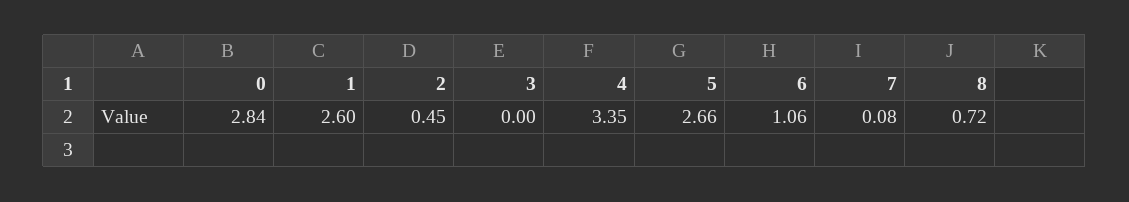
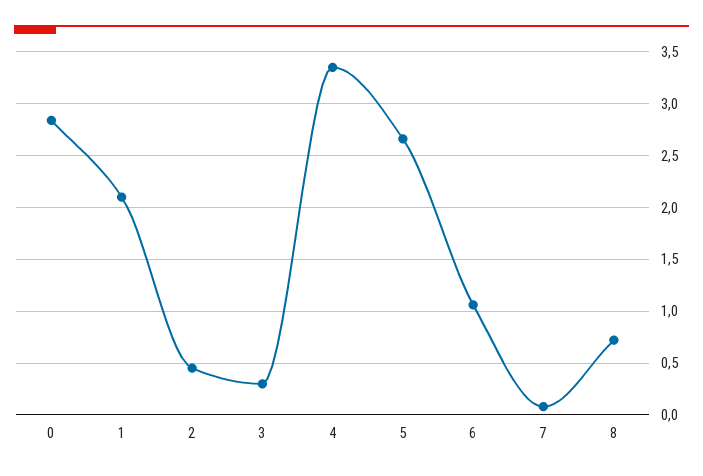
1: 2.6 -> 2.1
3: 0 -> 0.3

